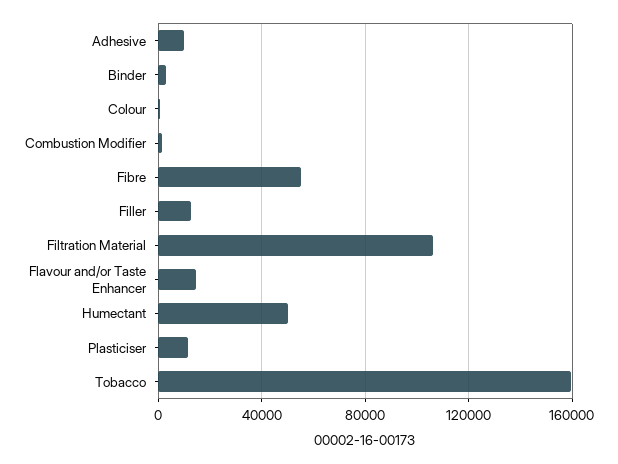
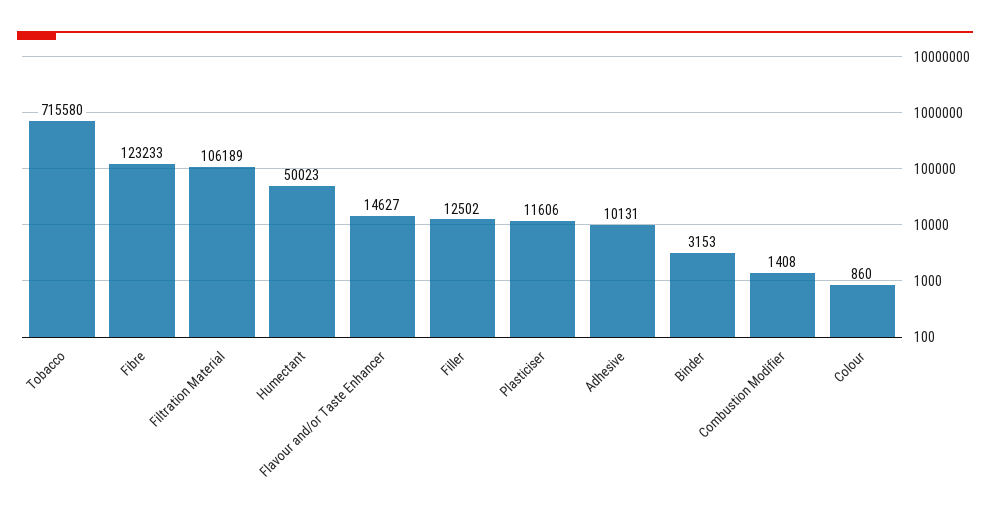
Fibre: 55000 -> 123233
Tobacco: 160000 -> 715580

